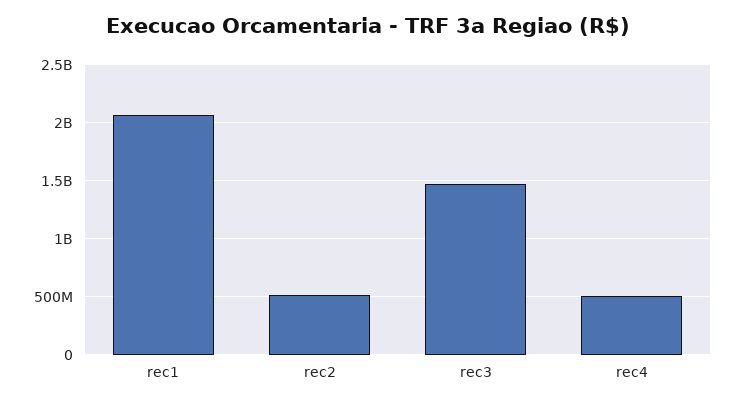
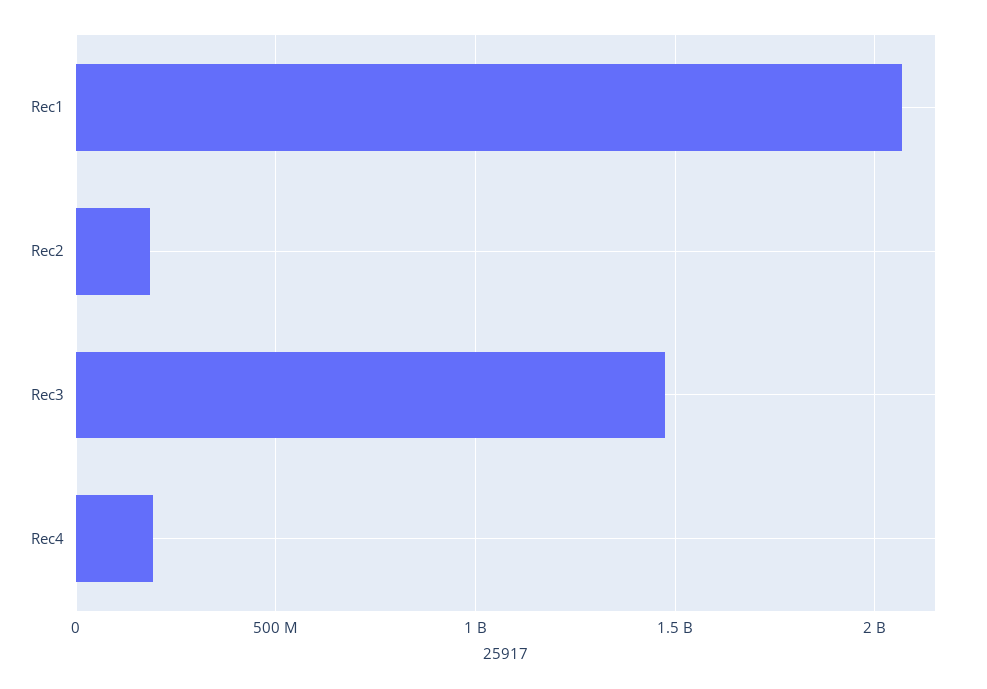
rec2: 500000000 -> 200000000
rec4: 500000000 -> 200000000

